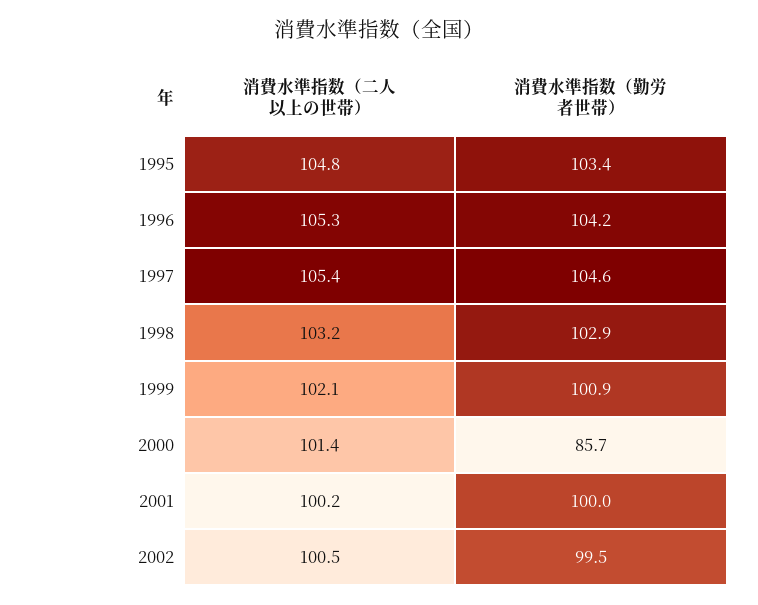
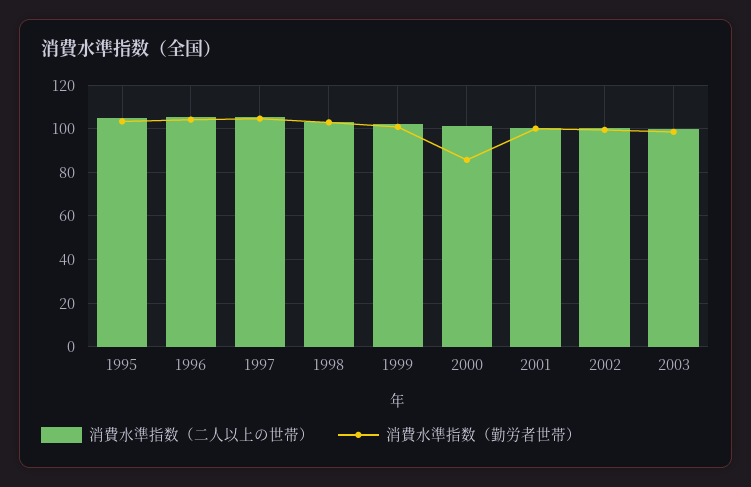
消費水準指数（二人以上の世帯）, 2003: none -> 100
消費水準指数（勤労者世帯）, 2003: none -> 100

